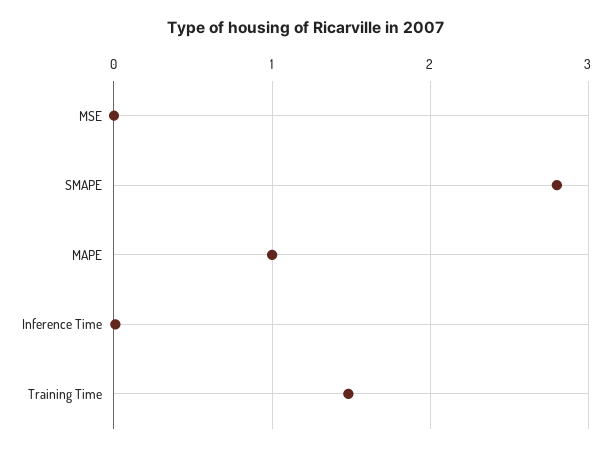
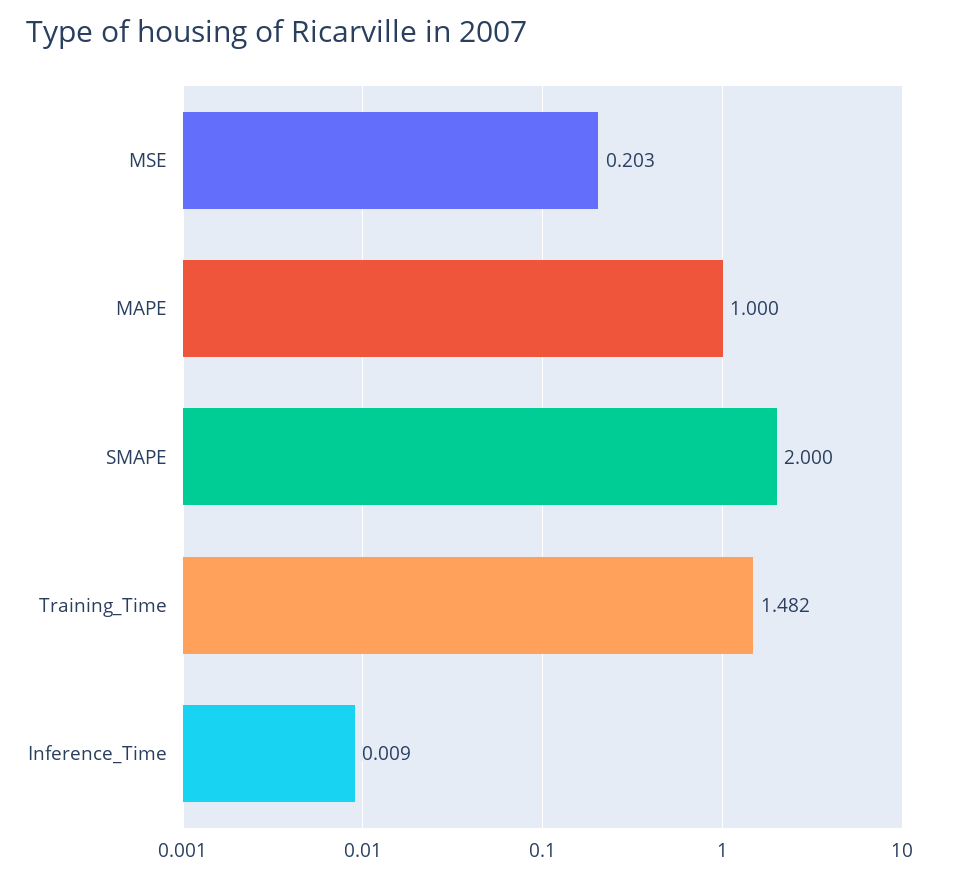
MSE: 0 -> 0.203
SMAPE: 2.8 -> 2

